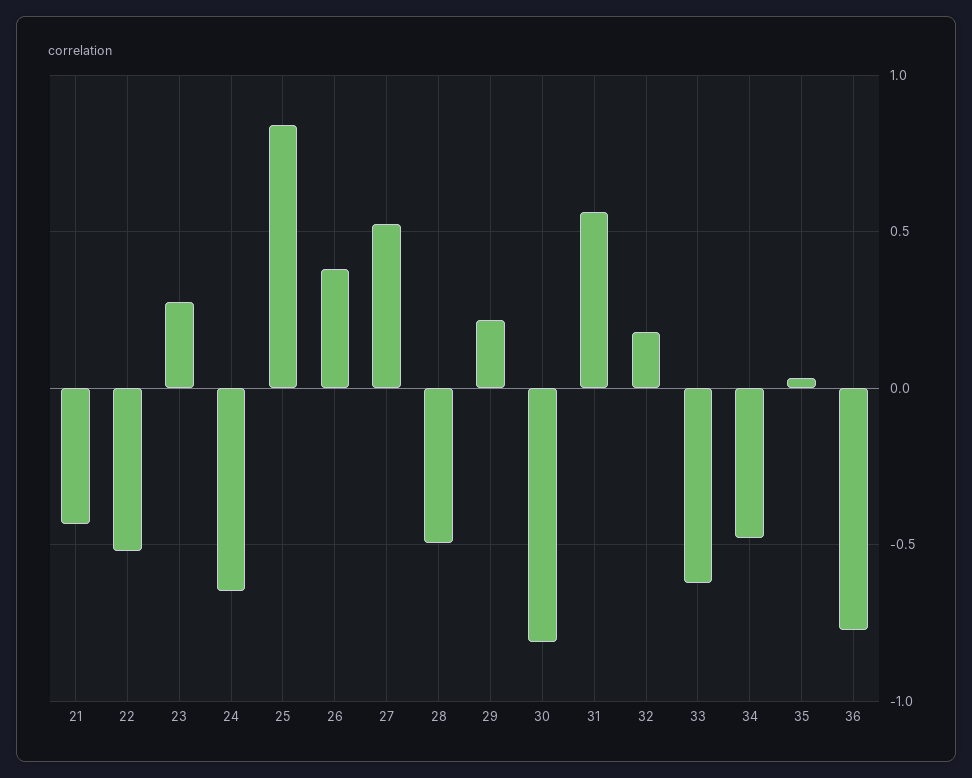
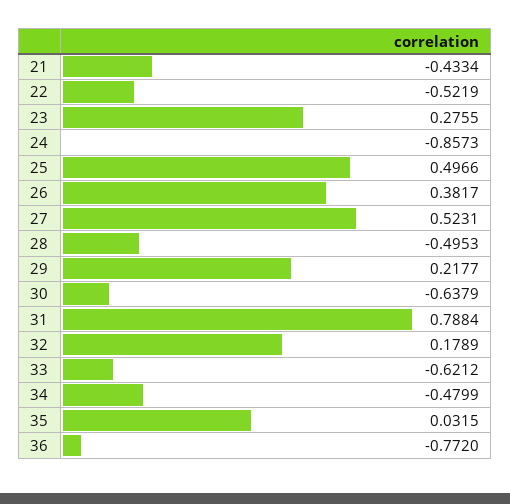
24: -0.65 -> -0.8573
25: 0.85 -> 0.4966
30: -0.8 -> -0.6379
31: 0.55 -> 0.7884

